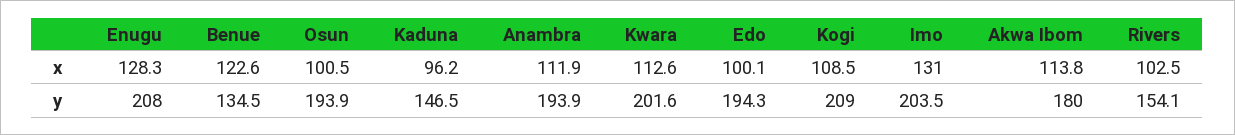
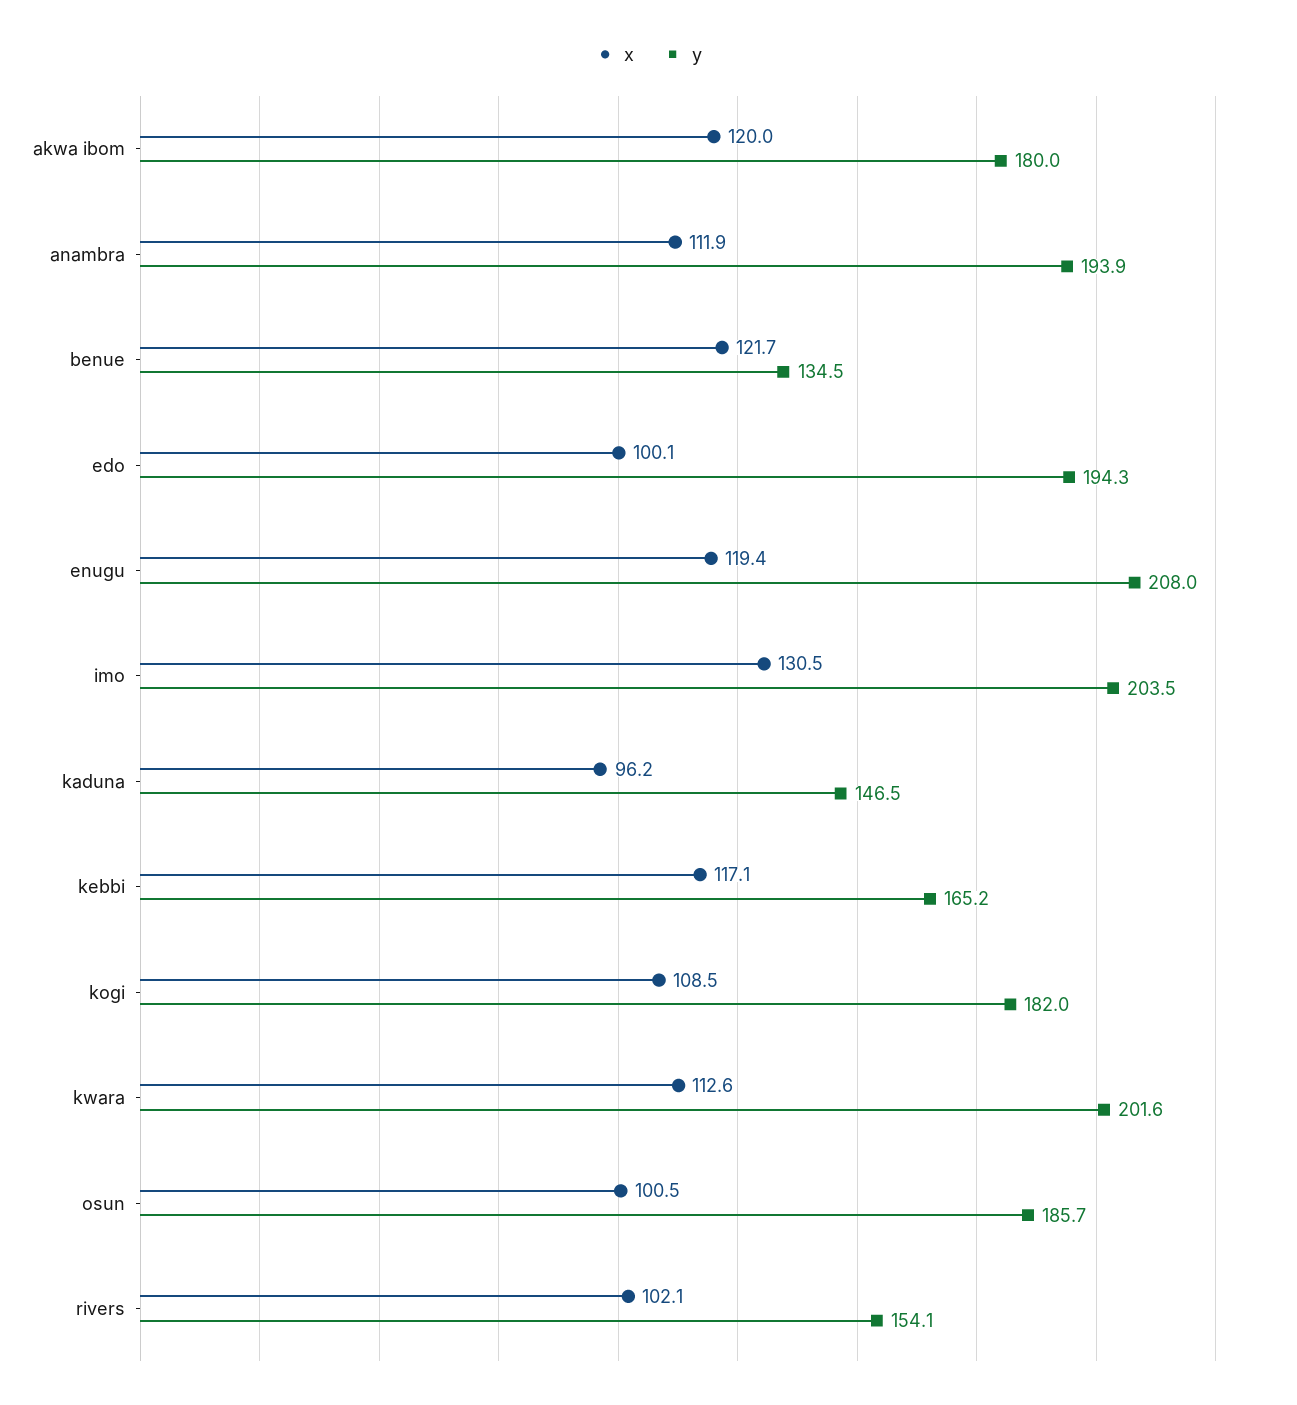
x, Enugu: 128.3 -> 119.4
x, Benue: 122.6 -> 121.7
x, Imo: 131 -> 130.5
x, Akwa Ibom: 113.8 -> 120
x, Rivers: 102.5 -> 102.1
y, Osun: 193.9 -> 185.7
y, Kogi: 209 -> 182
x, kebbi: none -> 117.1
y, kebbi: none -> 165.2

